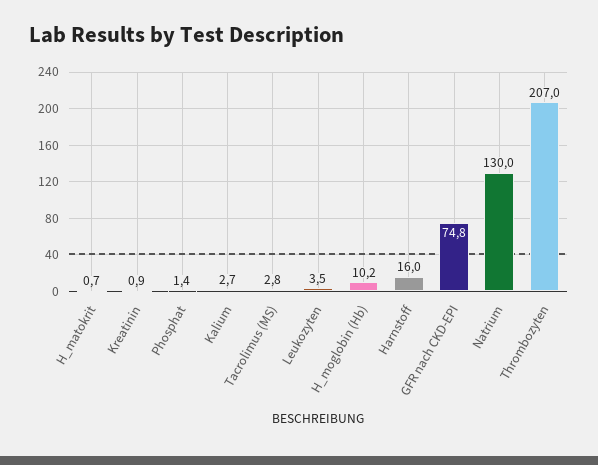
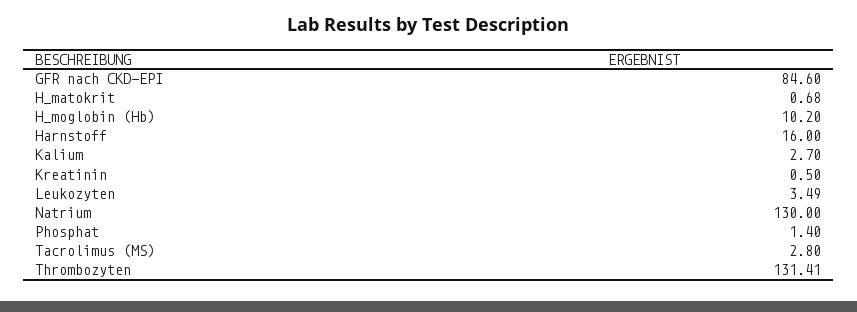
Kreatinin: 0.9 -> 0.5
GFR nach CKD-EPI: 74.8 -> 84.6
Thrombozyten: 207 -> 131.41

